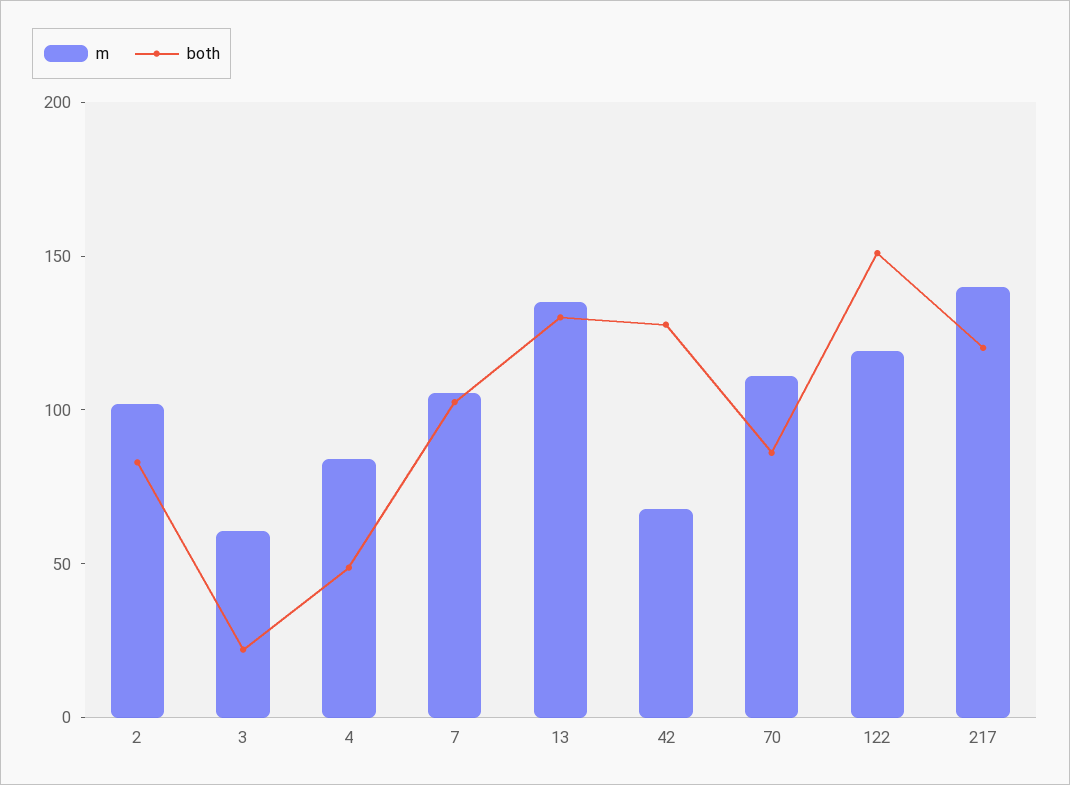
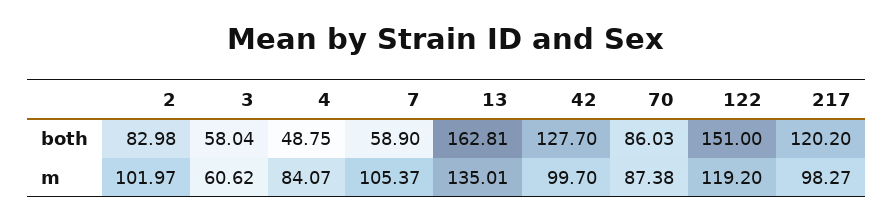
both, 3: 20 -> 58.04
both, 7: 100 -> 58.9
both, 13: 130 -> 162.81
m, 42: 70 -> 99.7
m, 70: 110 -> 87.38
m, 217: 140 -> 98.27

